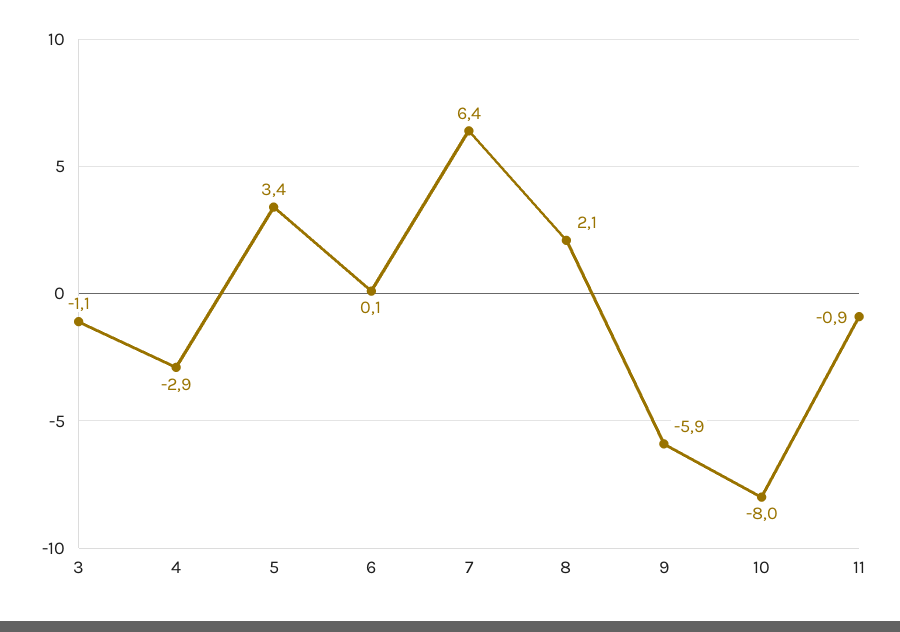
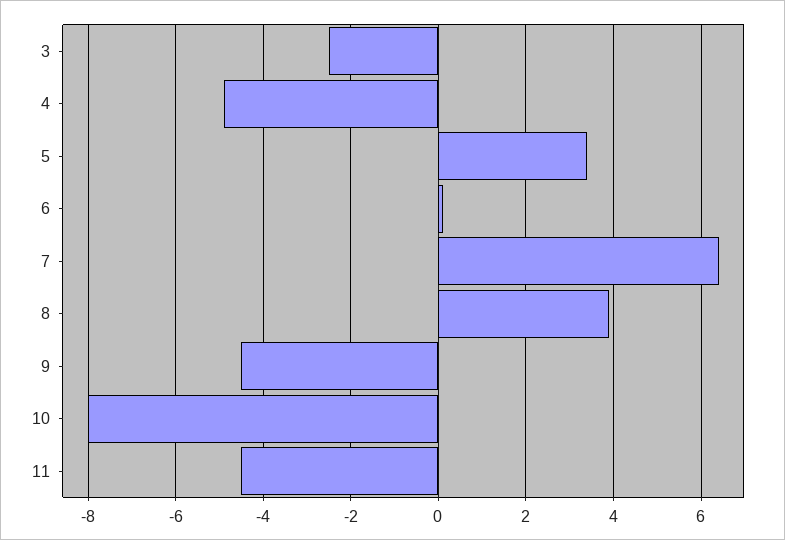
3: -1.1 -> -2.5
4: -2.9 -> -5
8: 2.1 -> 4
9: -5.9 -> -4.5
11: -0.9 -> -4.5

